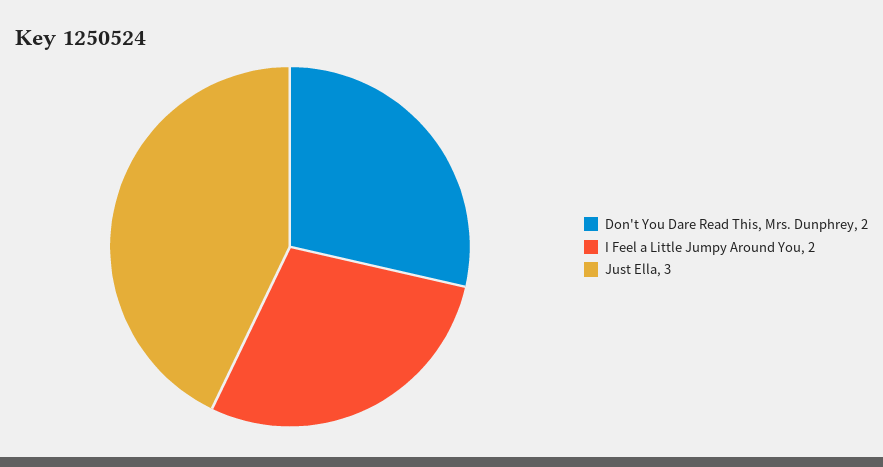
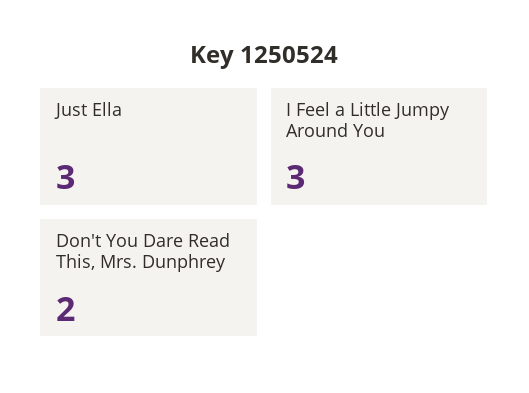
I Feel a Little Jumpy Around You: 2 -> 3

